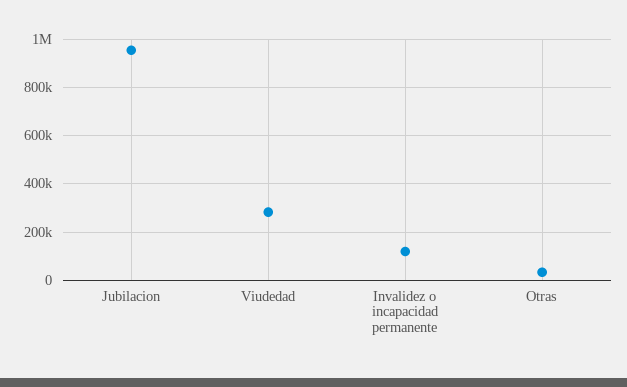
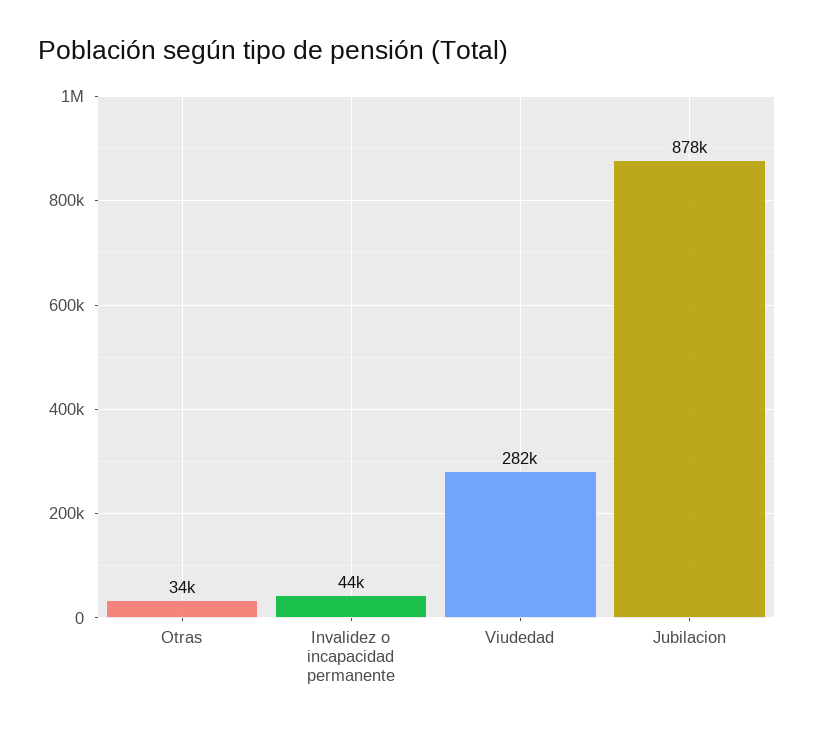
Jubilacion: 950000 -> 878000
Invalidez o incapacidad permanente: 125000 -> 44000

